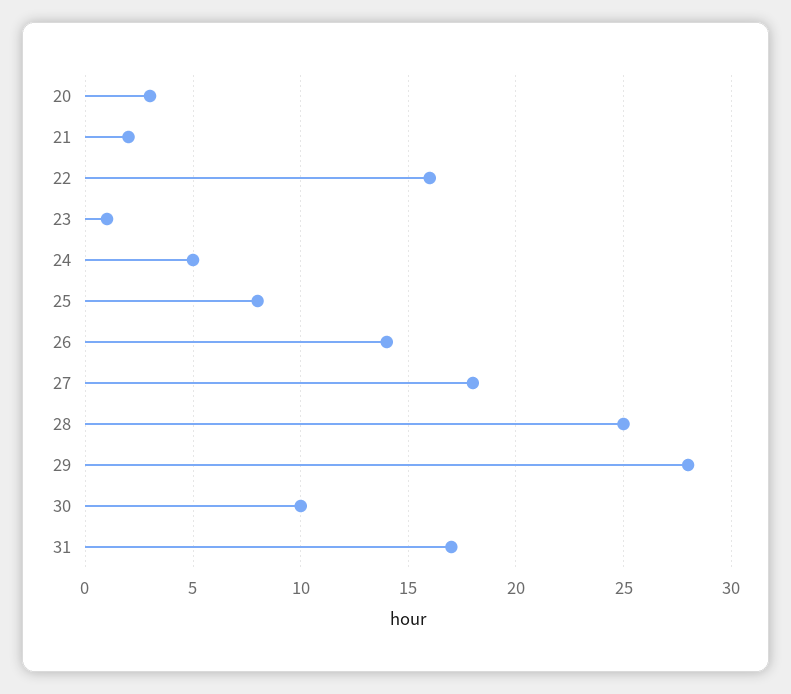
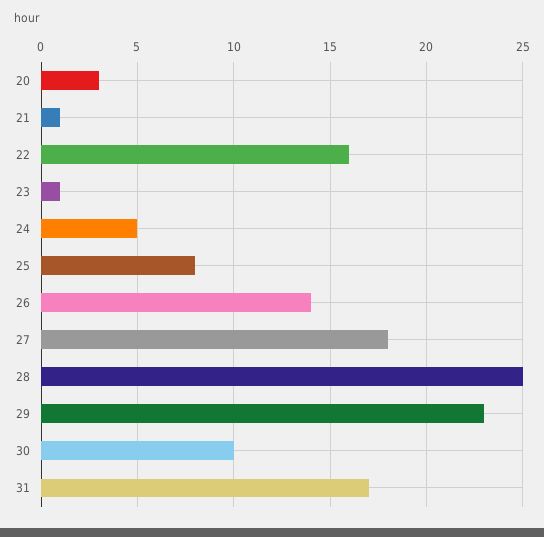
21: 2 -> 1
29: 28 -> 23

